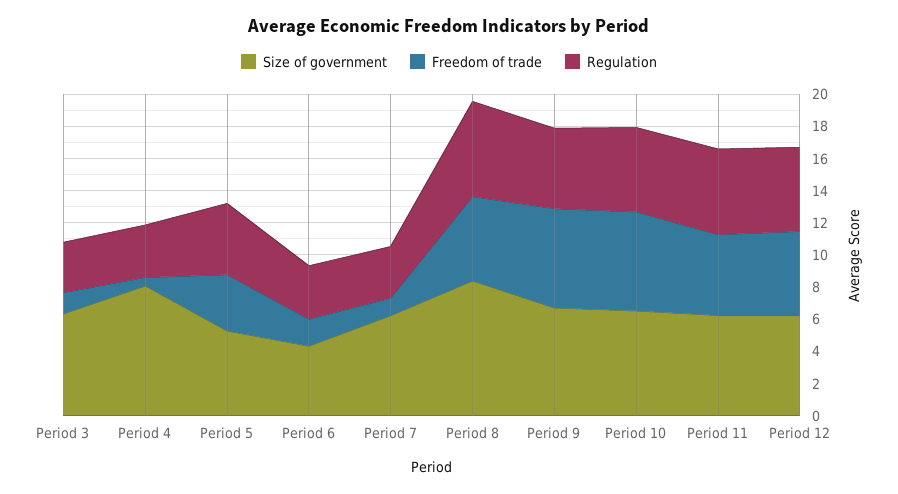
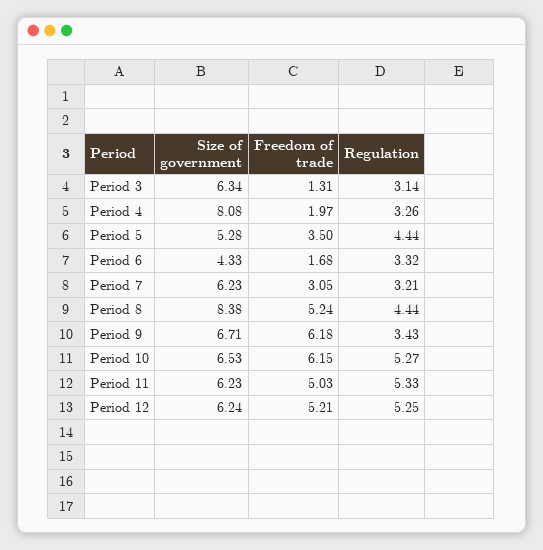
Freedom of trade, Period 4: 0.5 -> 1.97
Freedom of trade, Period 7: 1 -> 3.05
Regulation, Period 8: 6 -> 4.44
Regulation, Period 9: 5 -> 3.43

